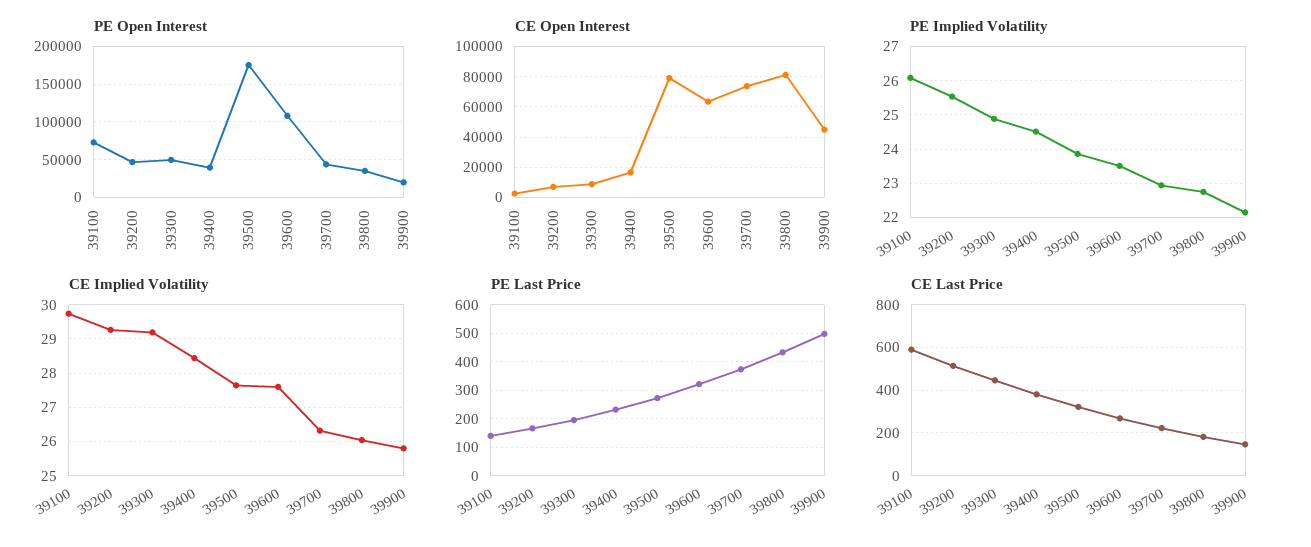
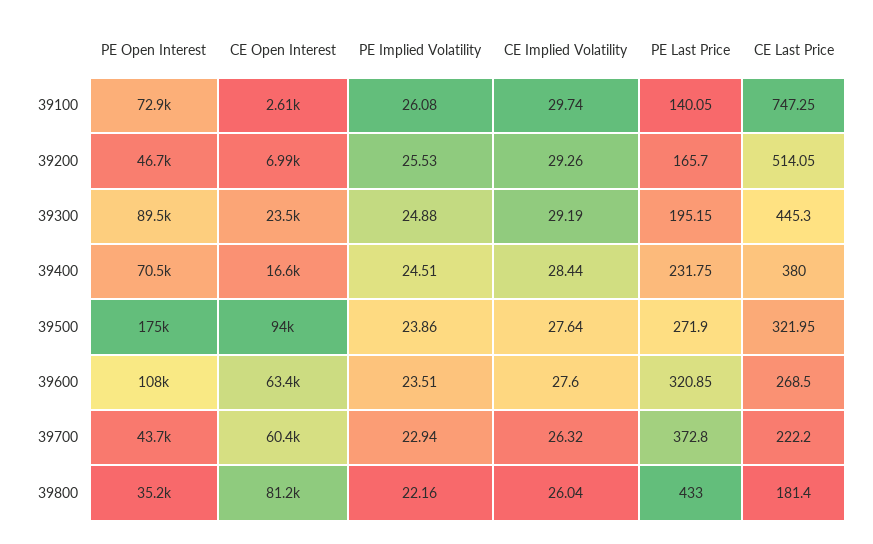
PE Open Interest, 39300: 50000 -> 89500
PE Open Interest, 39400: 40000 -> 70500
PE Open Interest, 39900: 20000 -> none
CE Open Interest, 39300: 10000 -> 23500
CE Open Interest, 39500: 80000 -> 94000
CE Open Interest, 39700: 75000 -> 60400
CE Open Interest, 39900: 45000 -> none
PE Implied Volatility, 39800: 22.8 -> 22.16
PE Implied Volatility, 39900: 22.2 -> none
CE Implied Volatility, 39900: 25.8 -> none
PE Last Price, 39900: 500 -> none
CE Last Price, 39100: 600 -> 747.25
CE Last Price, 39900: 150 -> none

